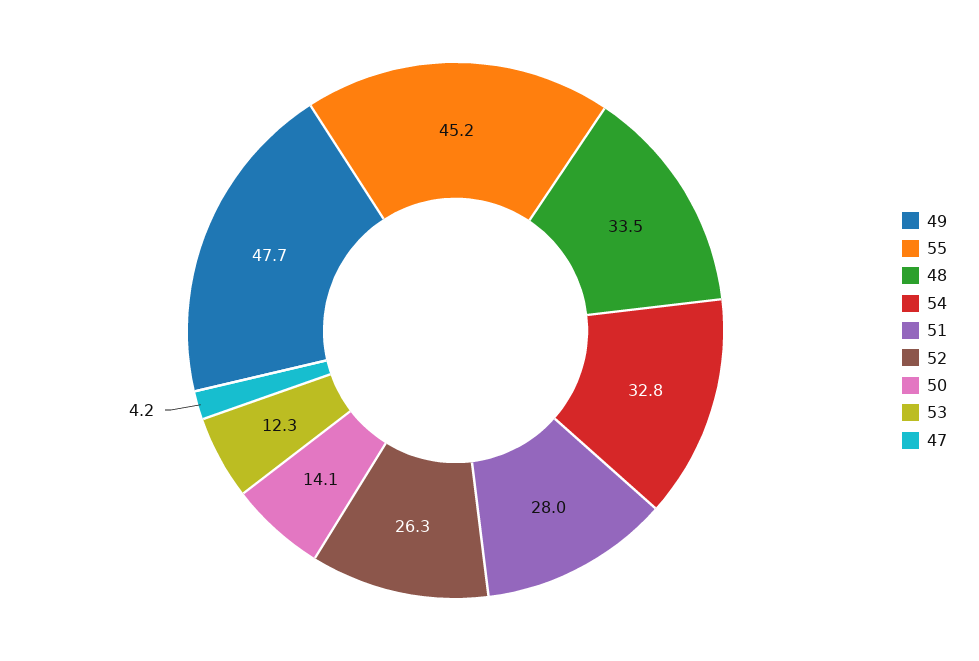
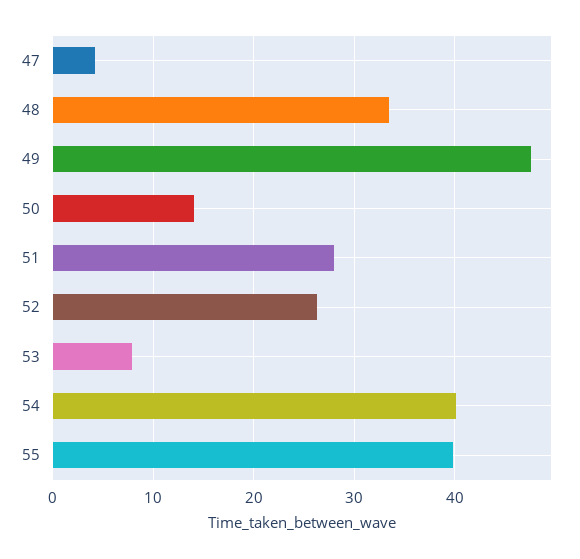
55: 45.2 -> 40
54: 32.8 -> 40
53: 12.3 -> 8

